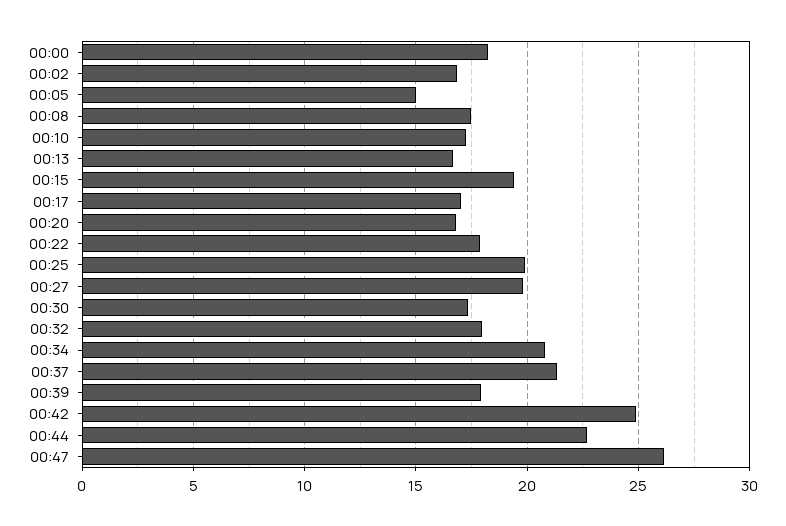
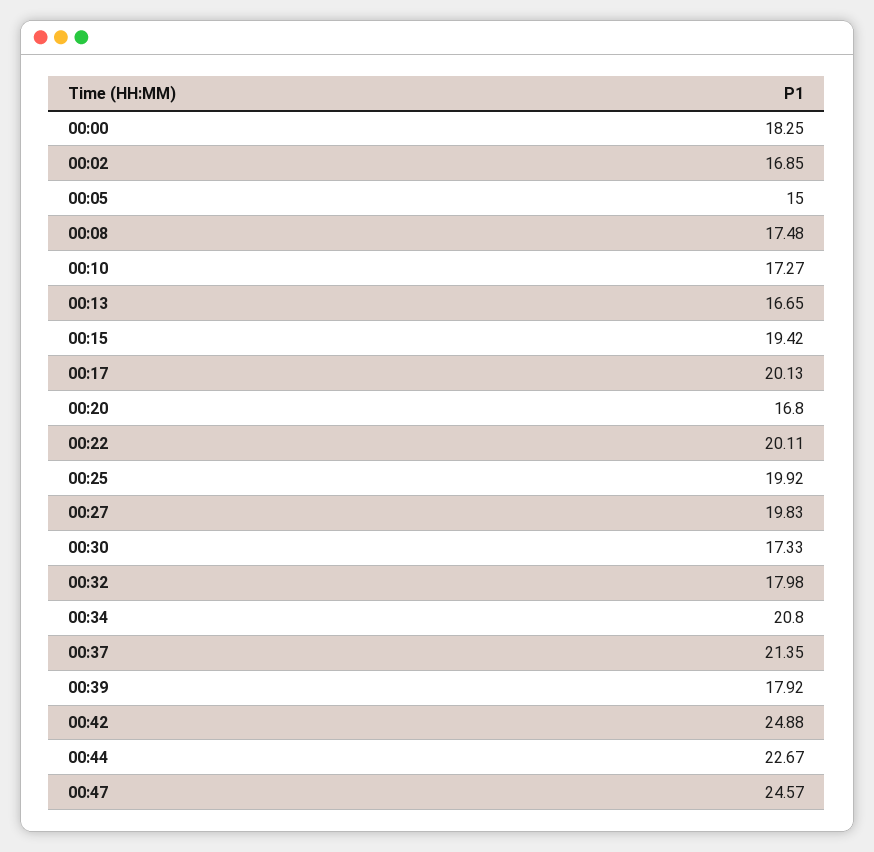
00:17: 17 -> 20.13
00:22: 18 -> 20.11
00:47: 26 -> 24.57

